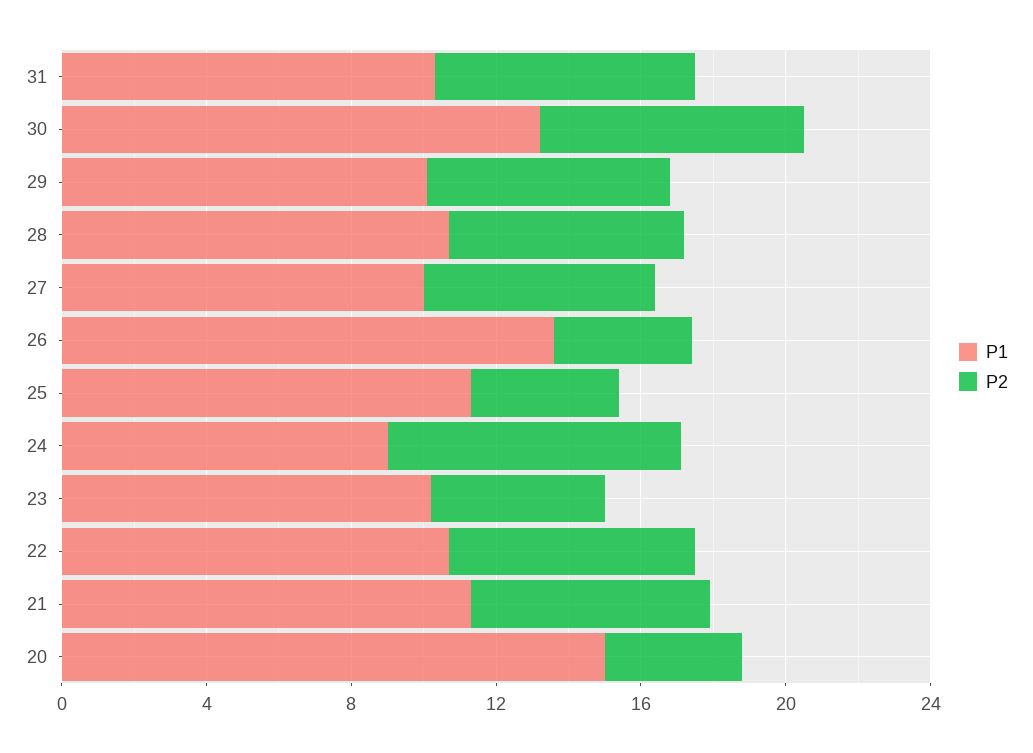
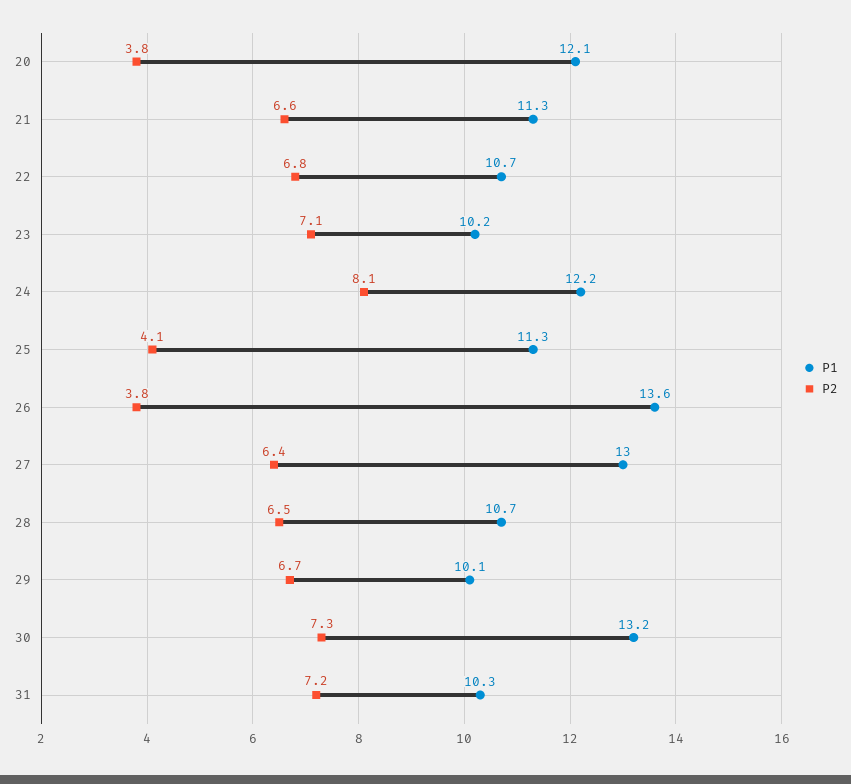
P1, 27: 10 -> 13
P1, 24: 9 -> 12.2
P2, 23: 5 -> 7.1
P1, 20: 15 -> 12.1

